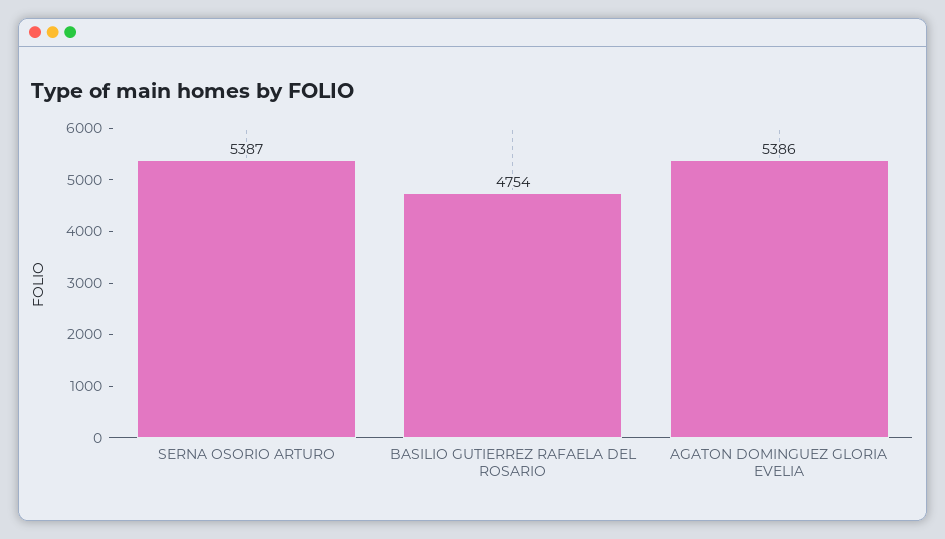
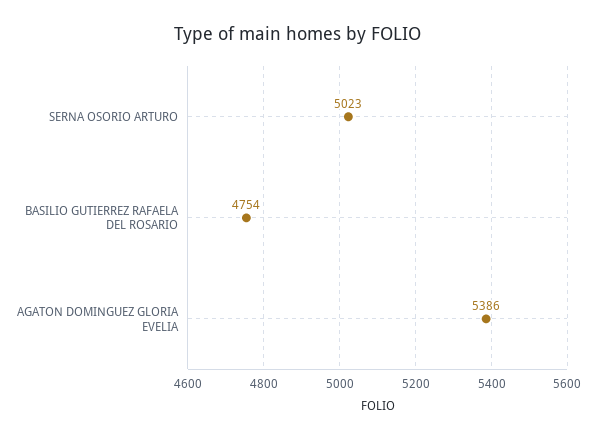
SERNA OSORIO ARTURO: 5387 -> 5023

